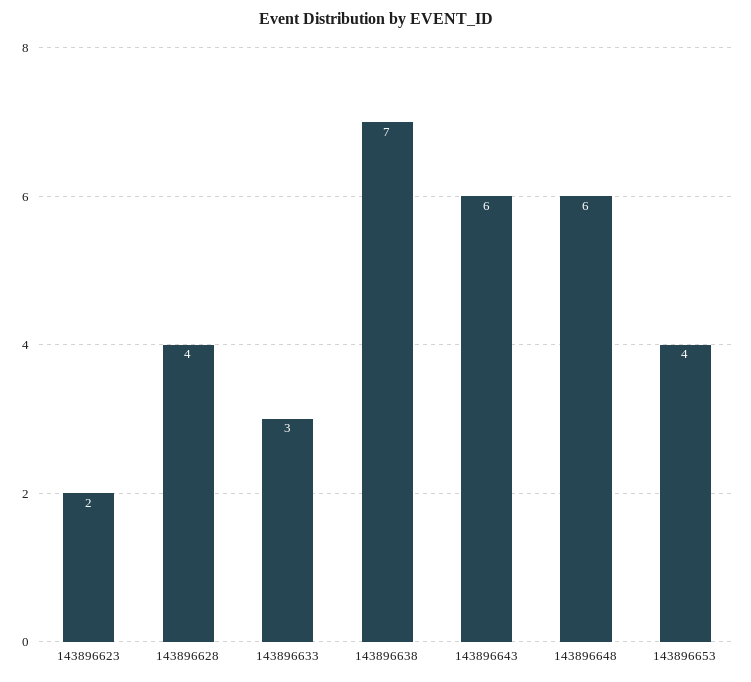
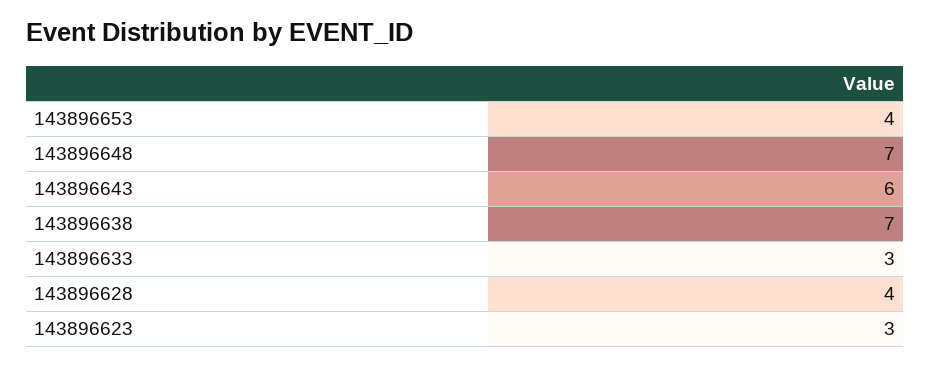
143896623: 2 -> 3
143896648: 6 -> 7

